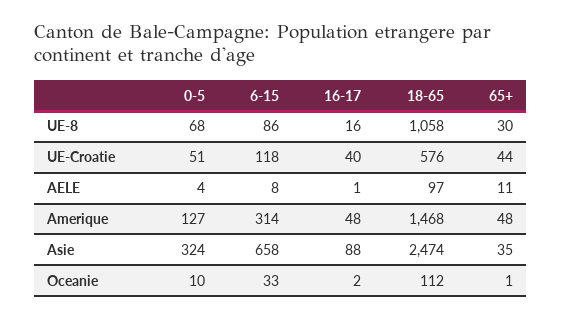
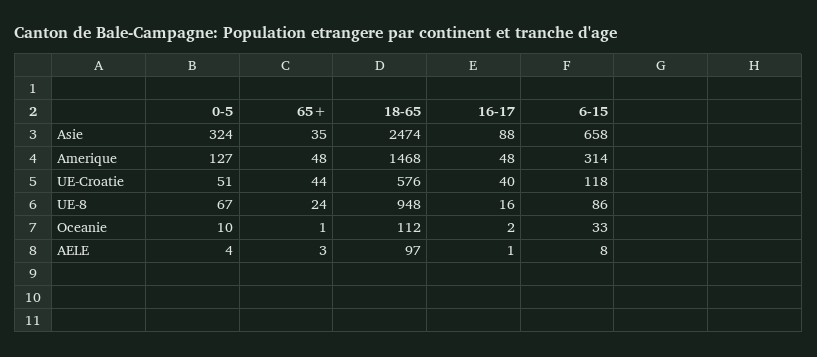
0-5, UE-8: 68 -> 67
18-65, UE-8: 1058 -> 948
65+, UE-8: 30 -> 24
65+, AELE: 11 -> 3

